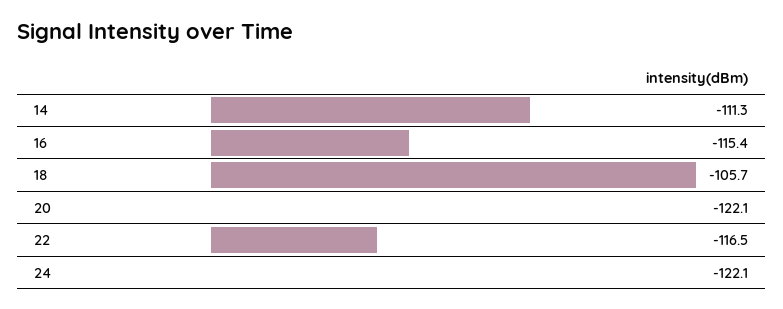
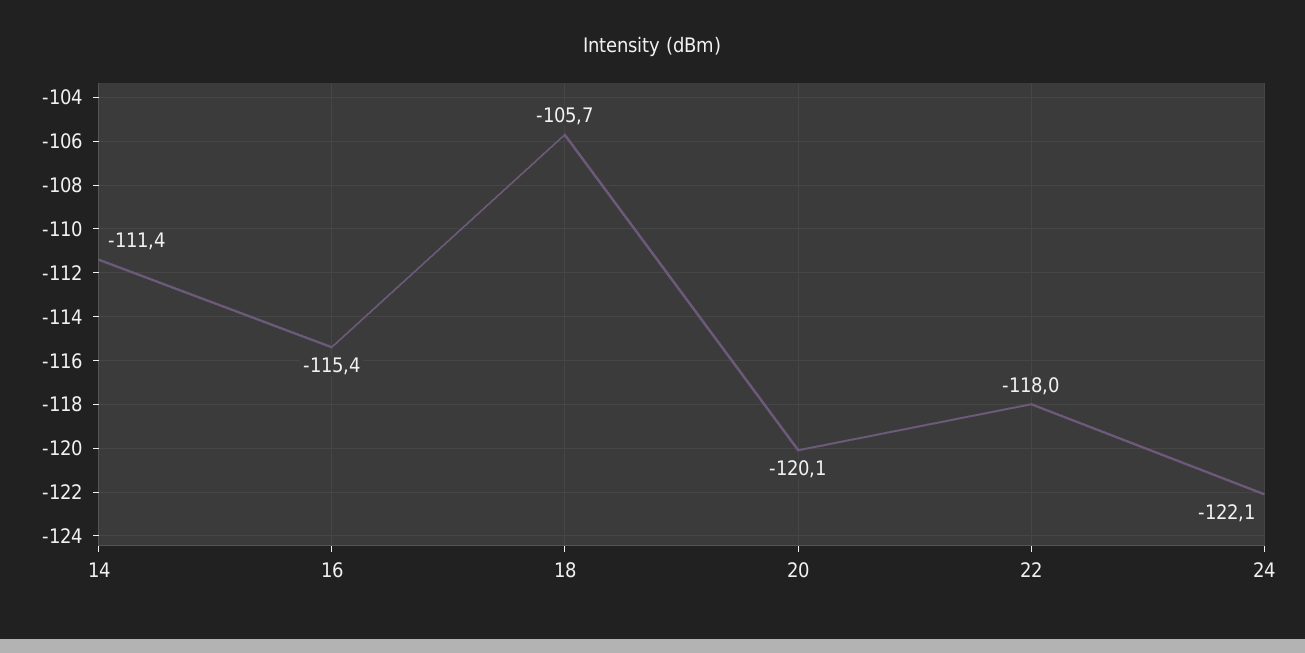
14: -111.3 -> -111.4
20: -122.1 -> -120.1
22: -116.5 -> -118

